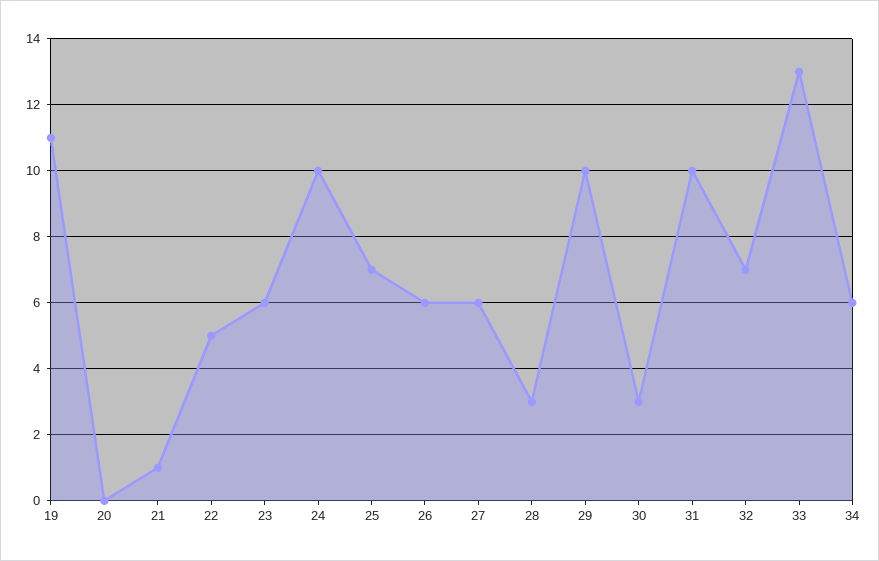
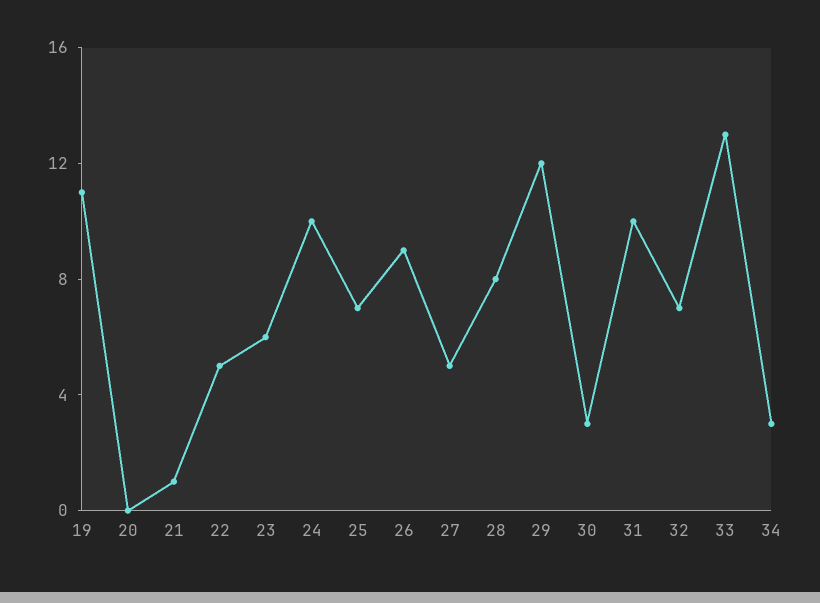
26: 6 -> 9
27: 6 -> 5
28: 3 -> 8
29: 10 -> 12
34: 6 -> 3

